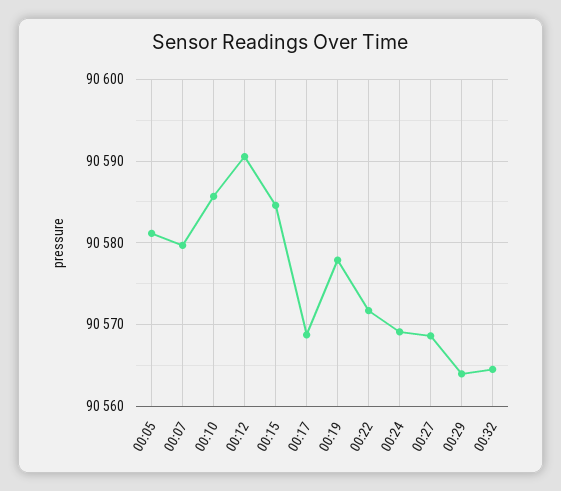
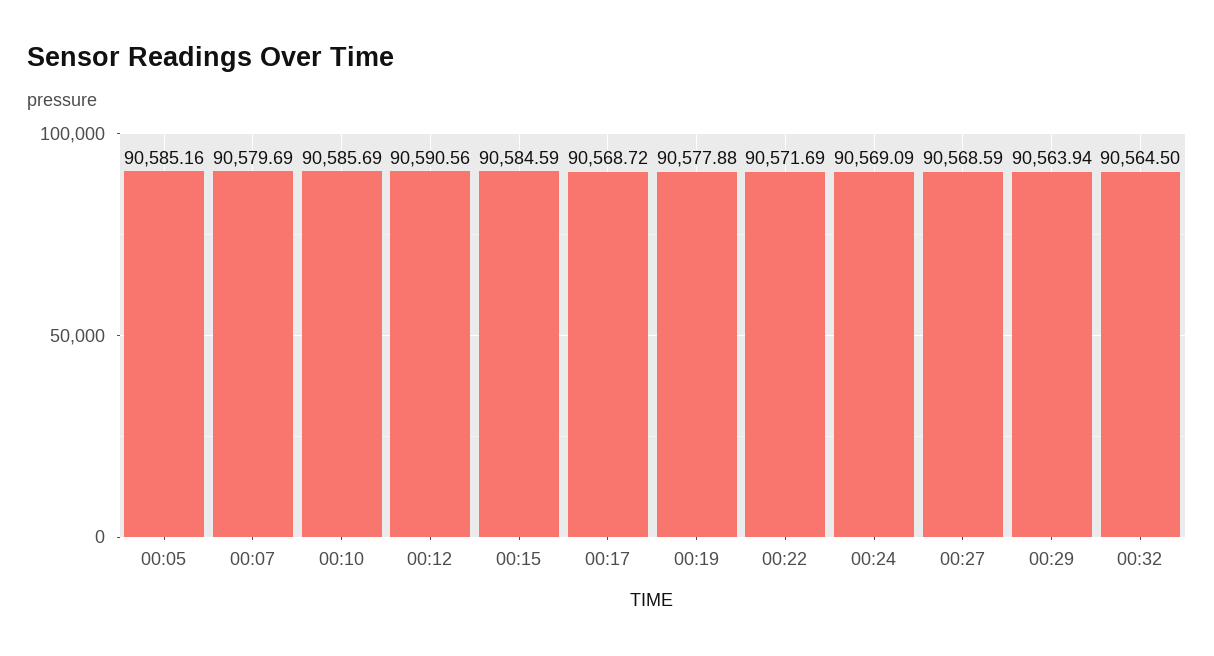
00:05: 90581 -> 90585.16

